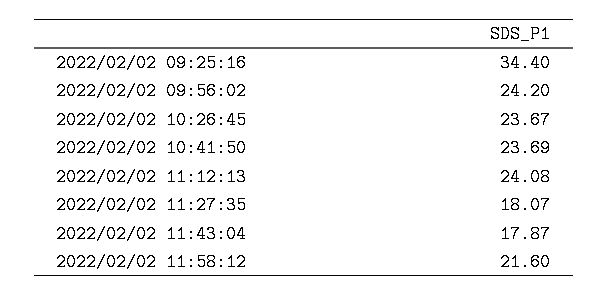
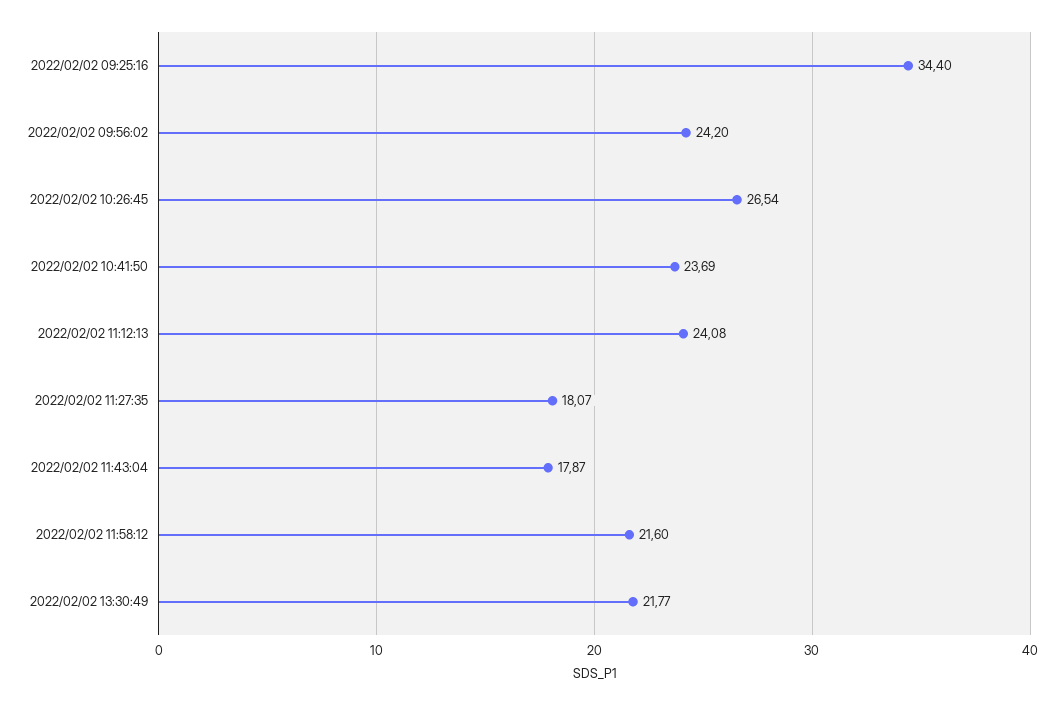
2022/02/02 10:26:45: 23.67 -> 26.54
2022/02/02 13:30:49: none -> 21.77

